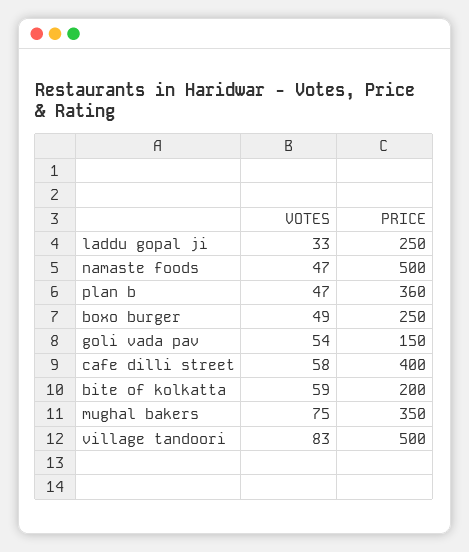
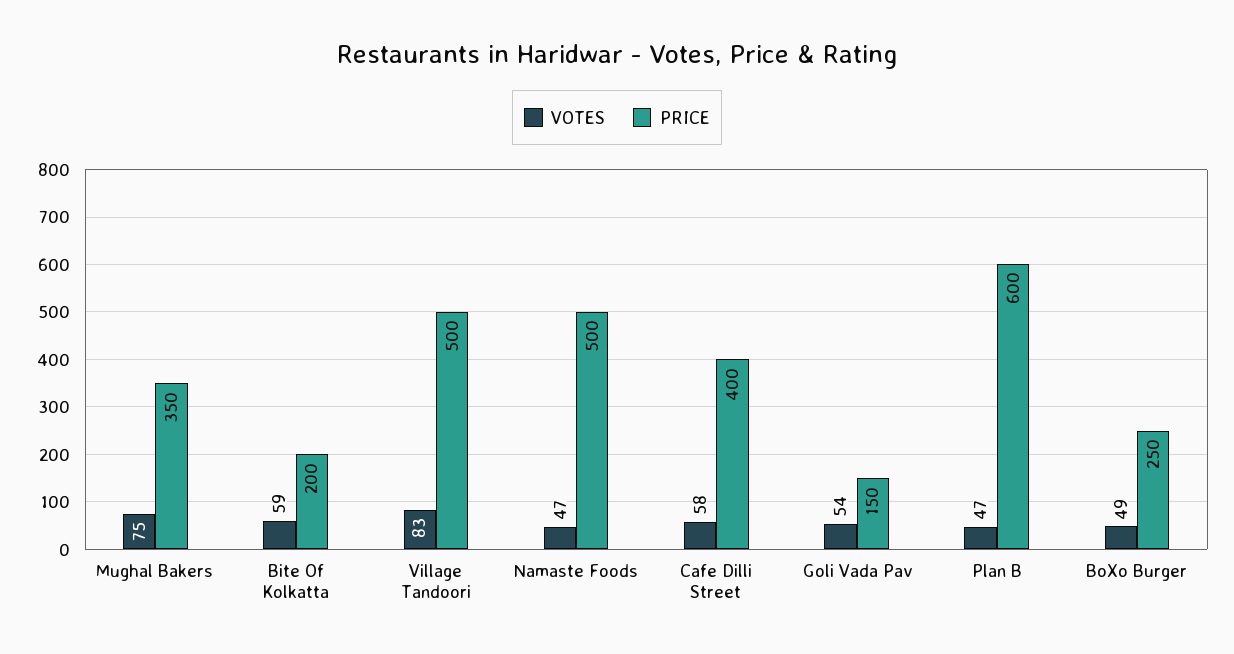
VOTES, laddu gopal ji: 33 -> none
PRICE, laddu gopal ji: 250 -> none
PRICE, plan b: 360 -> 600

